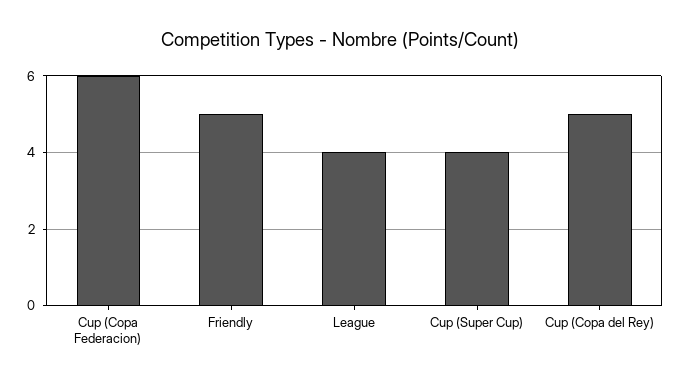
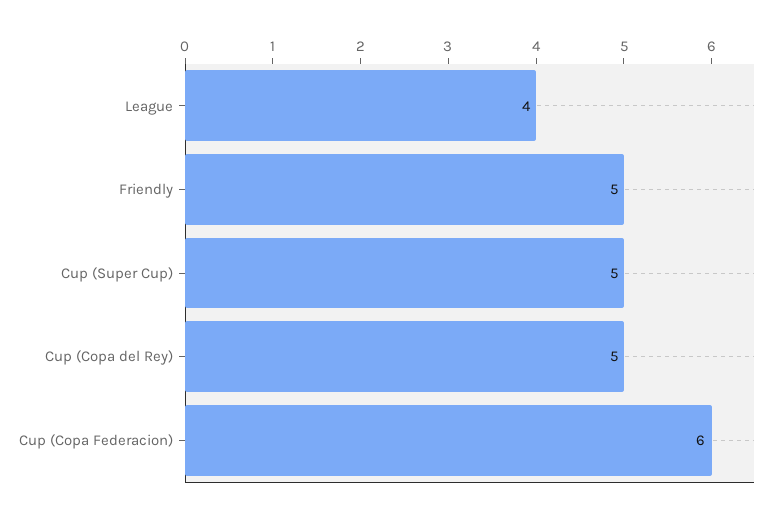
Cup (Super Cup): 4 -> 5

